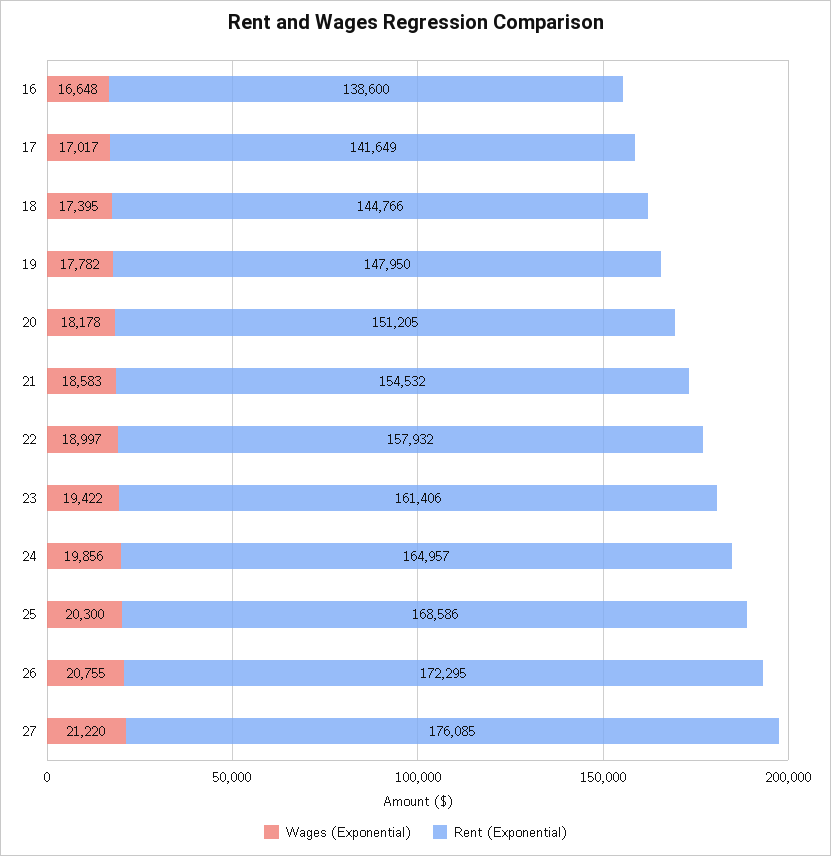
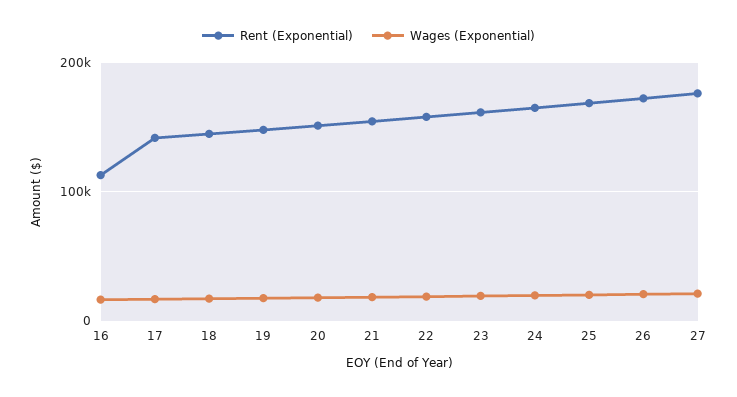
Rent (Exponential), 16: 138600 -> 110000

